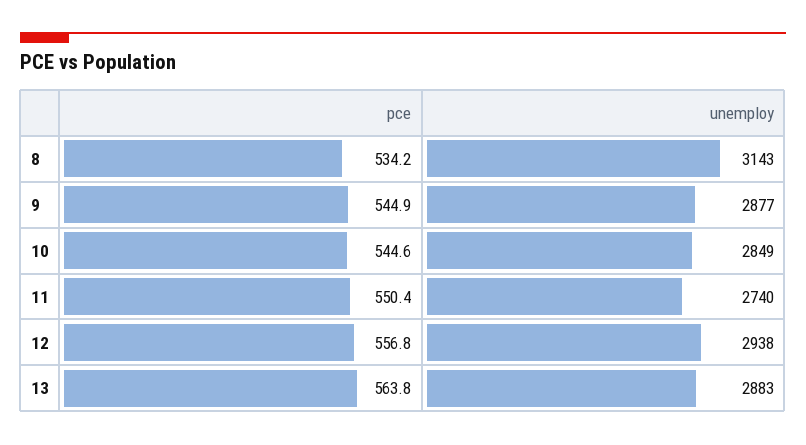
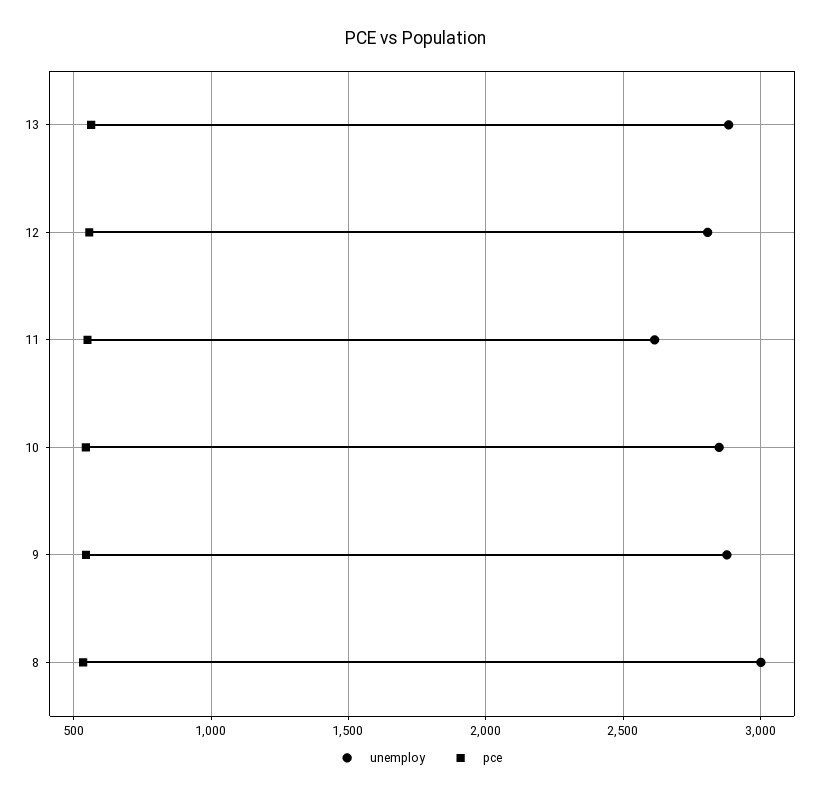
unemploy, 8: 3143 -> 3000
unemploy, 11: 2740 -> 2600
unemploy, 12: 2938 -> 2800

